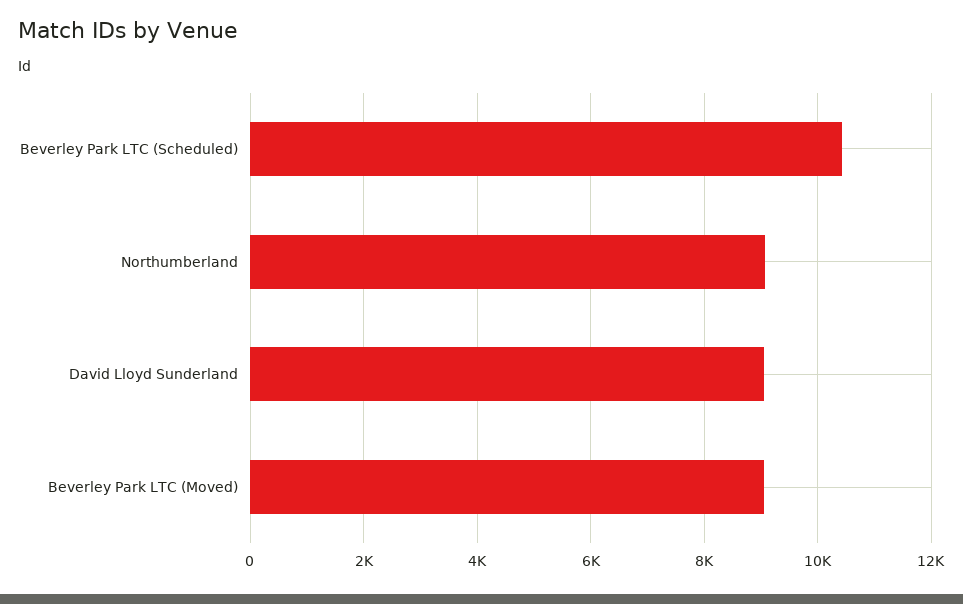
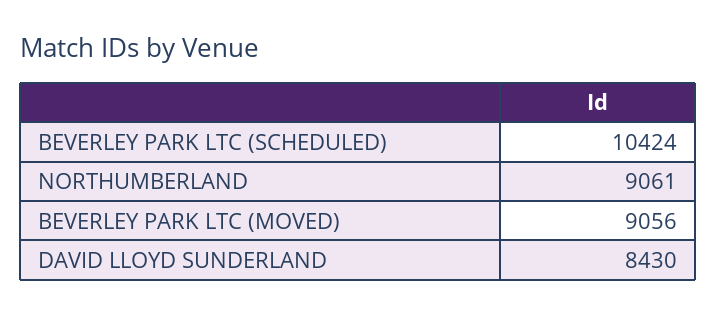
David Lloyd Sunderland: 9000 -> 8430

